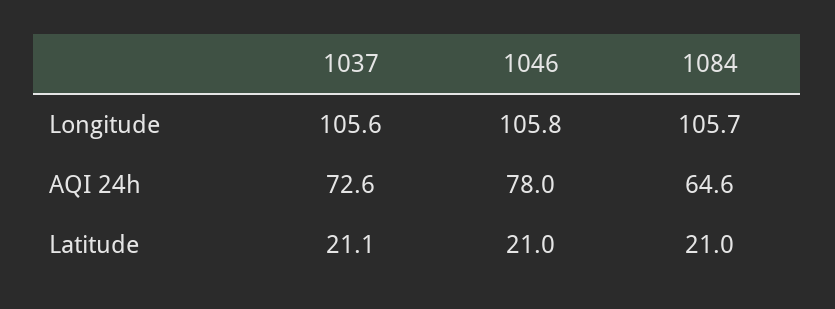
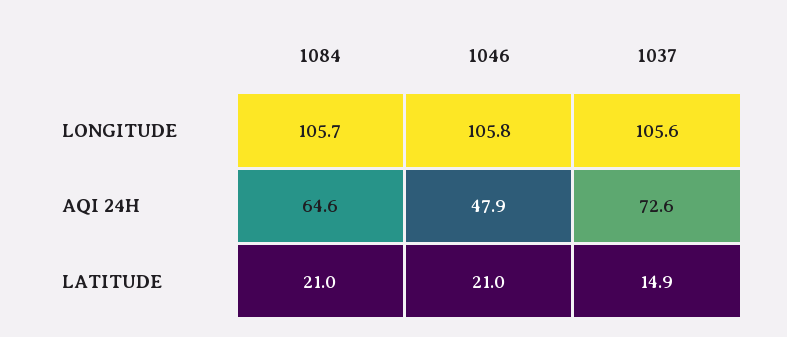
1046, AQI 24h: 78 -> 47.9
1037, Latitude: 21.1 -> 14.9

